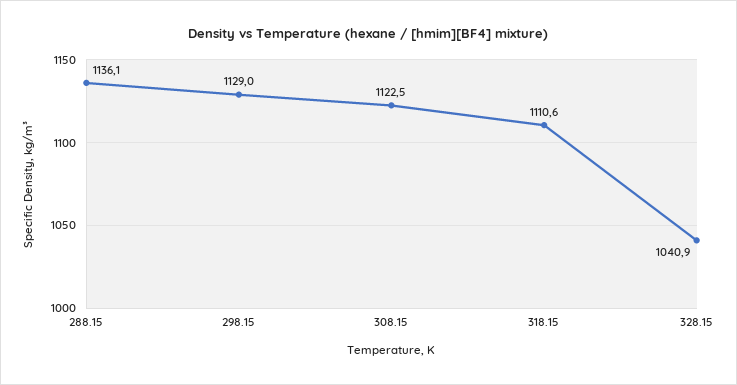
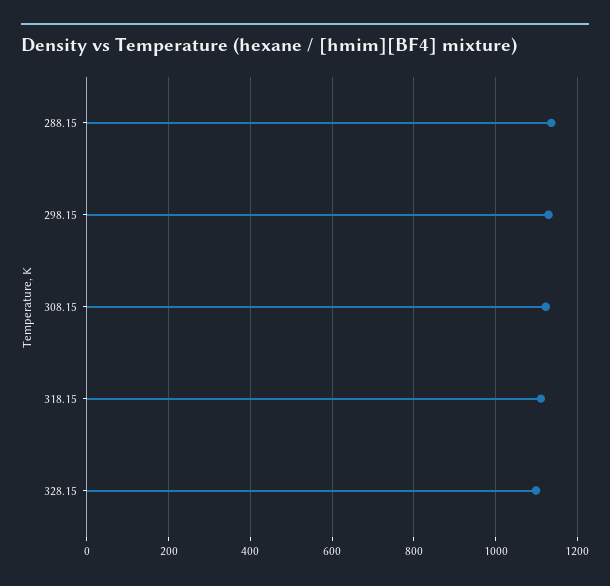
328.15: 1040.9 -> 1100

